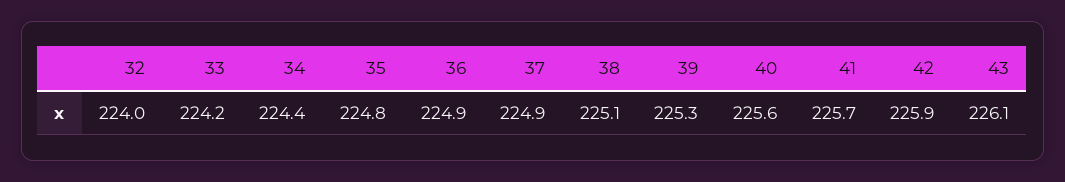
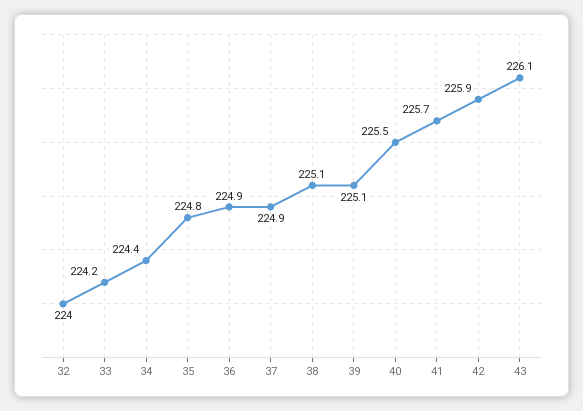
39: 225.3 -> 225.1
40: 225.6 -> 225.5

